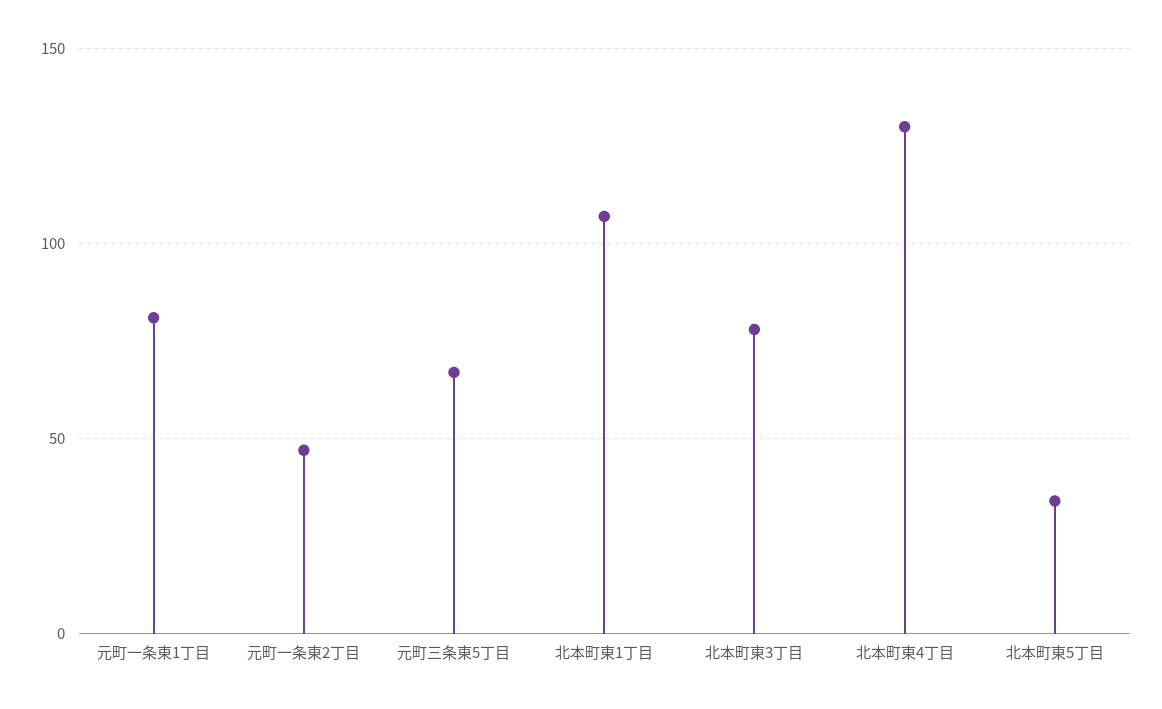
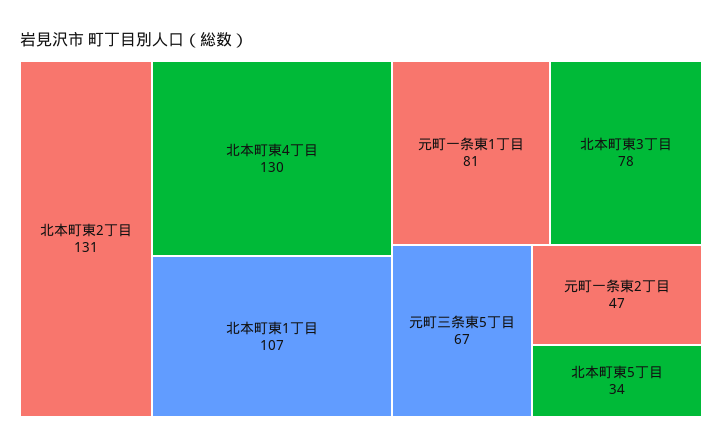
北本町東2丁目: none -> 131

